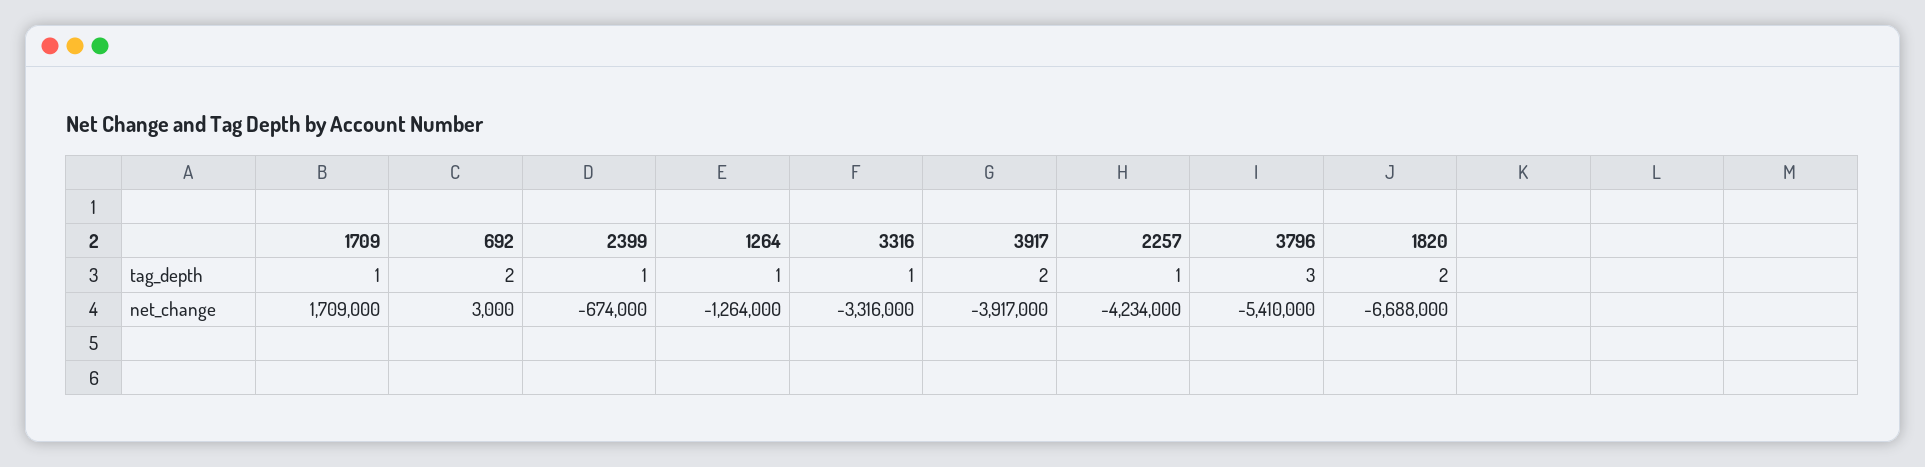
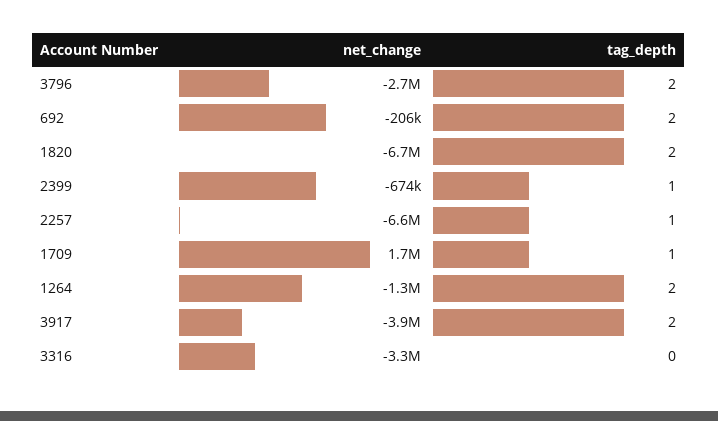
1264, tag_depth: 1 -> 2
3316, tag_depth: 1 -> 0
3796, tag_depth: 3 -> 2
692, net_change: 3000 -> -206000
2257, net_change: -4234000 -> -6600000
3796, net_change: -5410000 -> -2700000

